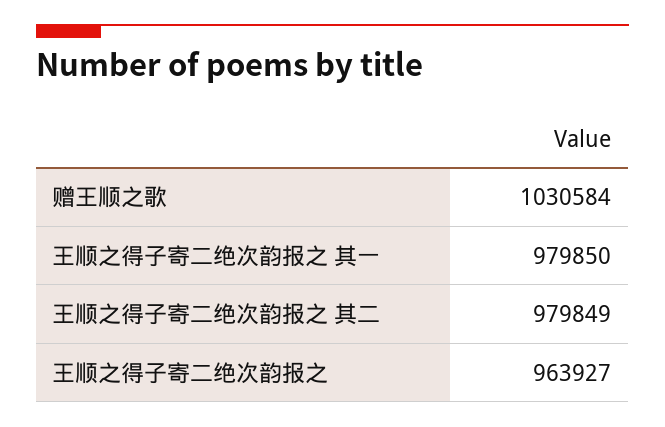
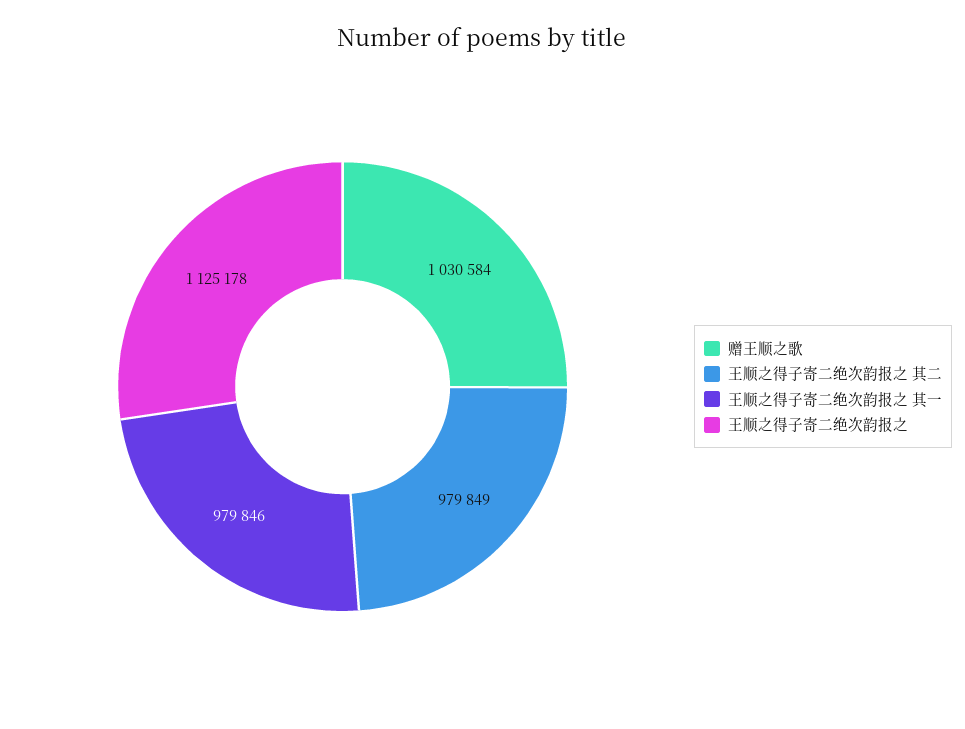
王顺之得子寄二绝次韵报之 其一: 979850 -> 979846
王顺之得子寄二绝次韵报之: 963927 -> 1125178

